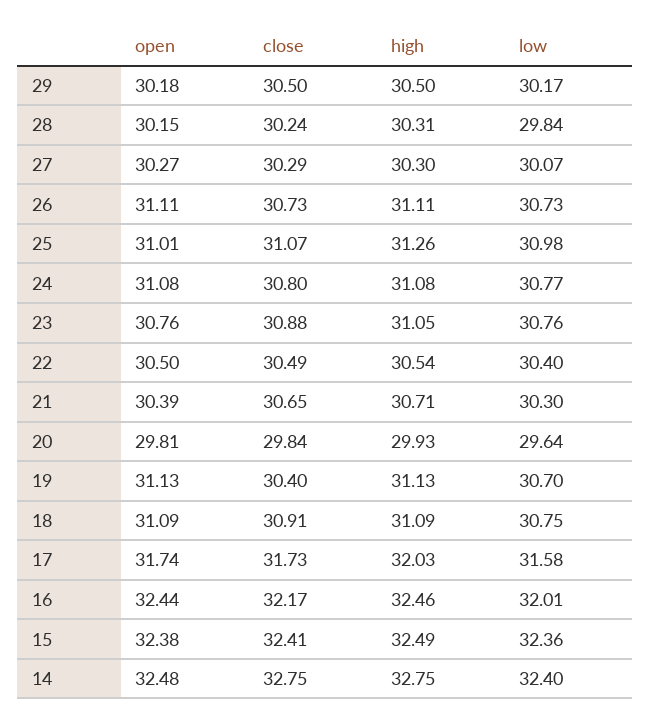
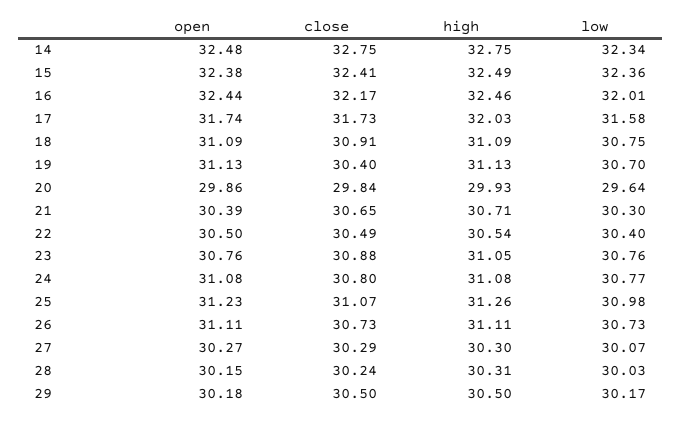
low, 28: 29.84 -> 30.03
open, 25: 31.01 -> 31.23
open, 20: 29.81 -> 29.86
low, 14: 32.4 -> 32.34

